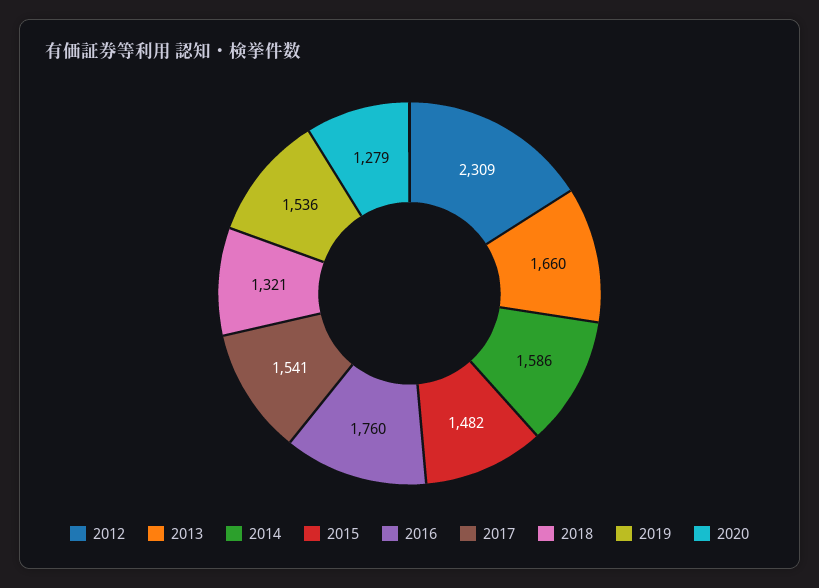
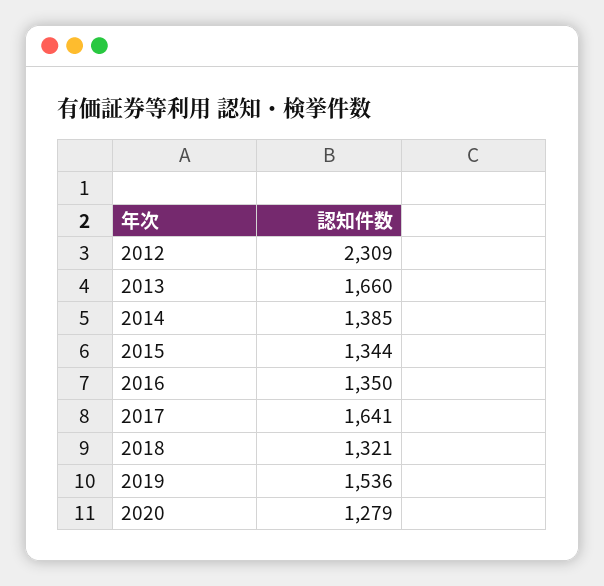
2014: 1586 -> 1385
2015: 1482 -> 1344
2016: 1760 -> 1350
2017: 1541 -> 1641

